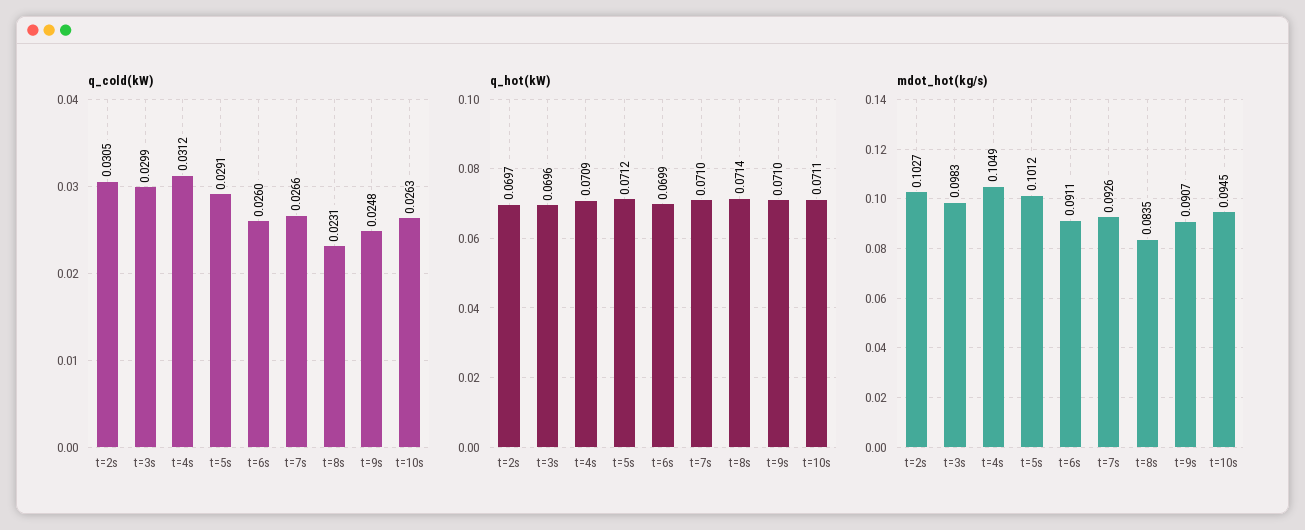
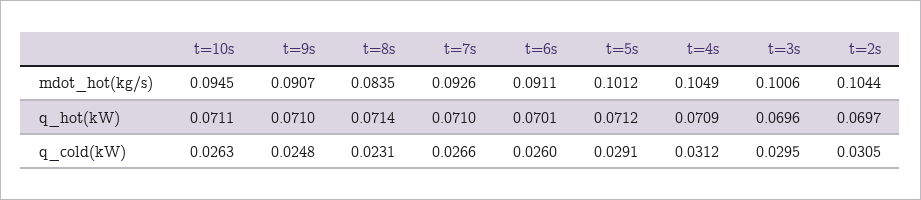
q_cold(kW), t=3s: 0.0299 -> 0.0295
q_hot(kW), t=6s: 0.0699 -> 0.0701
mdot_hot(kg/s), t=2s: 0.1027 -> 0.1044
mdot_hot(kg/s), t=3s: 0.0983 -> 0.1006

